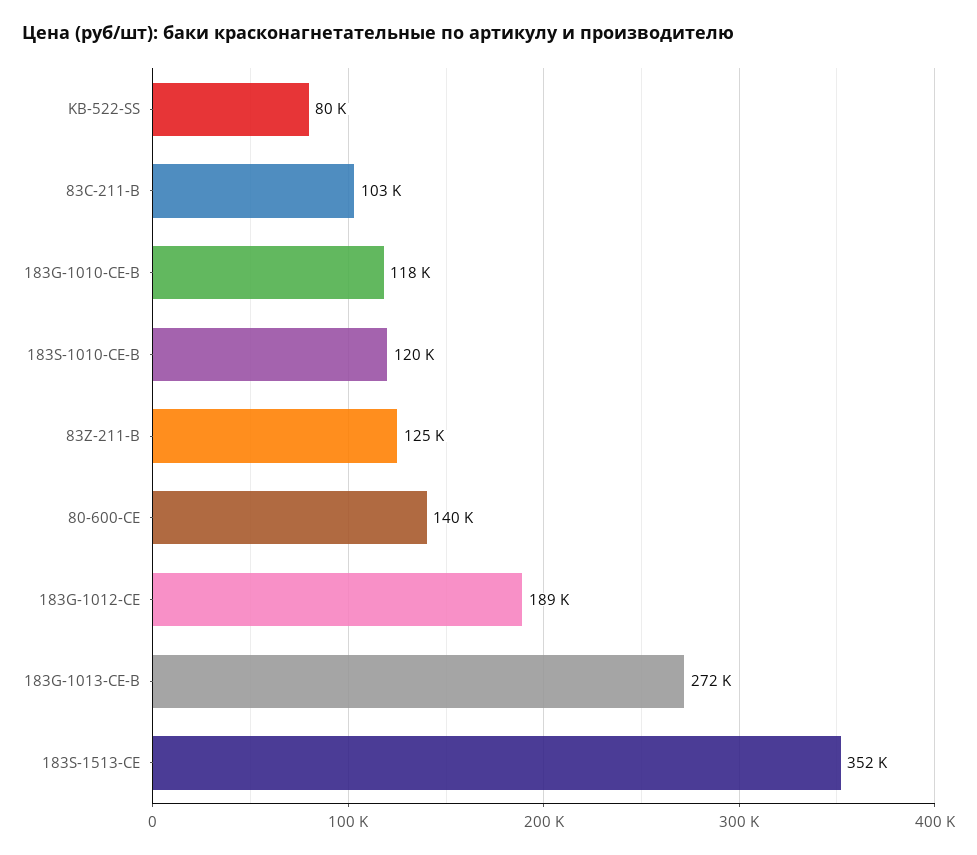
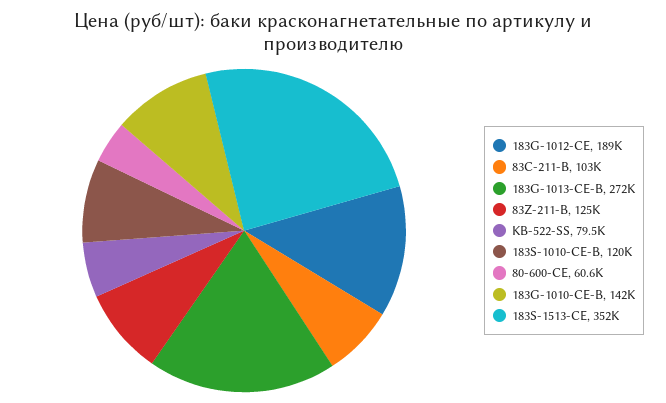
183G-1010-CE-B: 118000 -> 142000
80-600-CE: 140000 -> 60600

